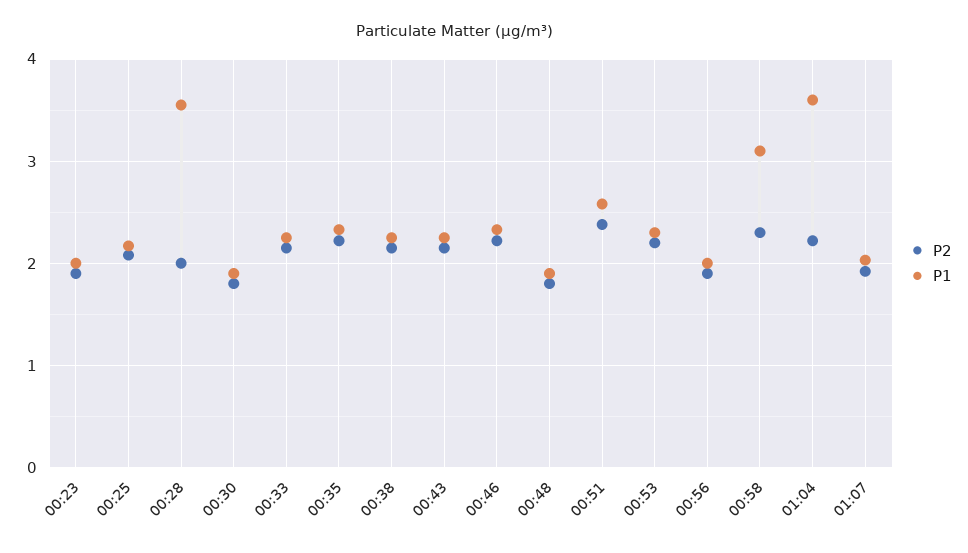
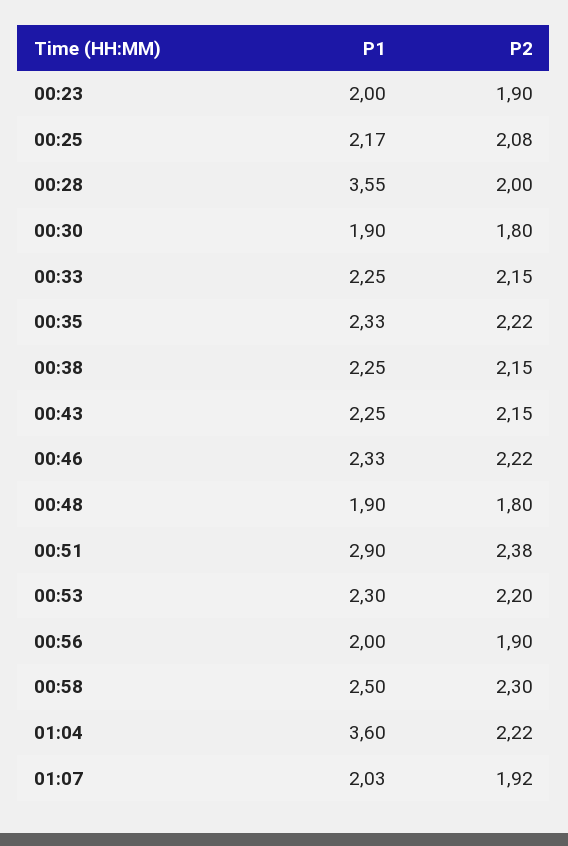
P1, 00:51: 2.6 -> 2.9
P1, 00:58: 3.1 -> 2.5

